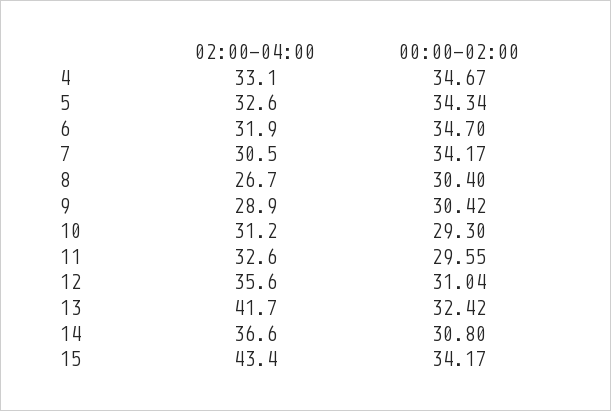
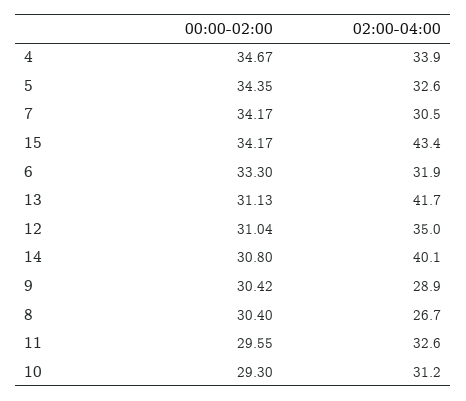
02:00-04:00, 4: 33.1 -> 33.9
00:00-02:00, 5: 34.34 -> 34.35
00:00-02:00, 6: 34.7 -> 33.3
02:00-04:00, 12: 35.6 -> 35
00:00-02:00, 13: 32.42 -> 31.13
02:00-04:00, 14: 36.6 -> 40.1

